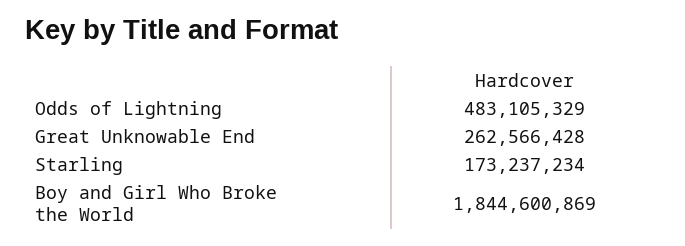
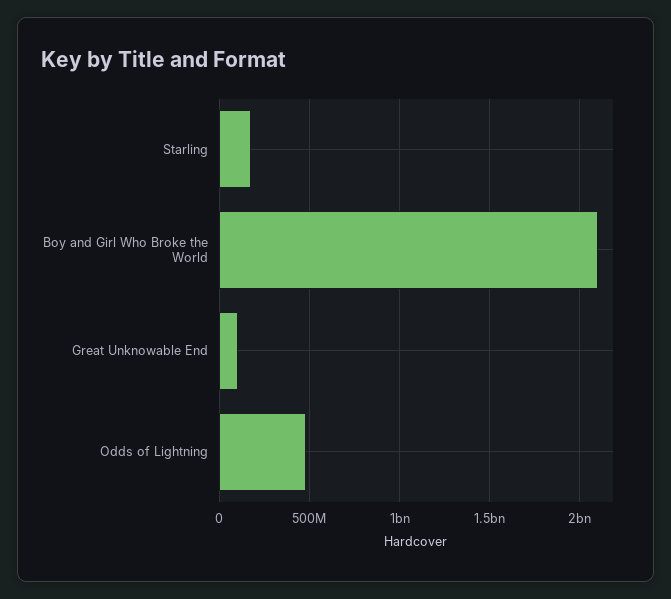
Great Unknowable End: 262566428 -> 100000000
Boy and Girl Who Broke the World: 1844600869 -> 2100000000

